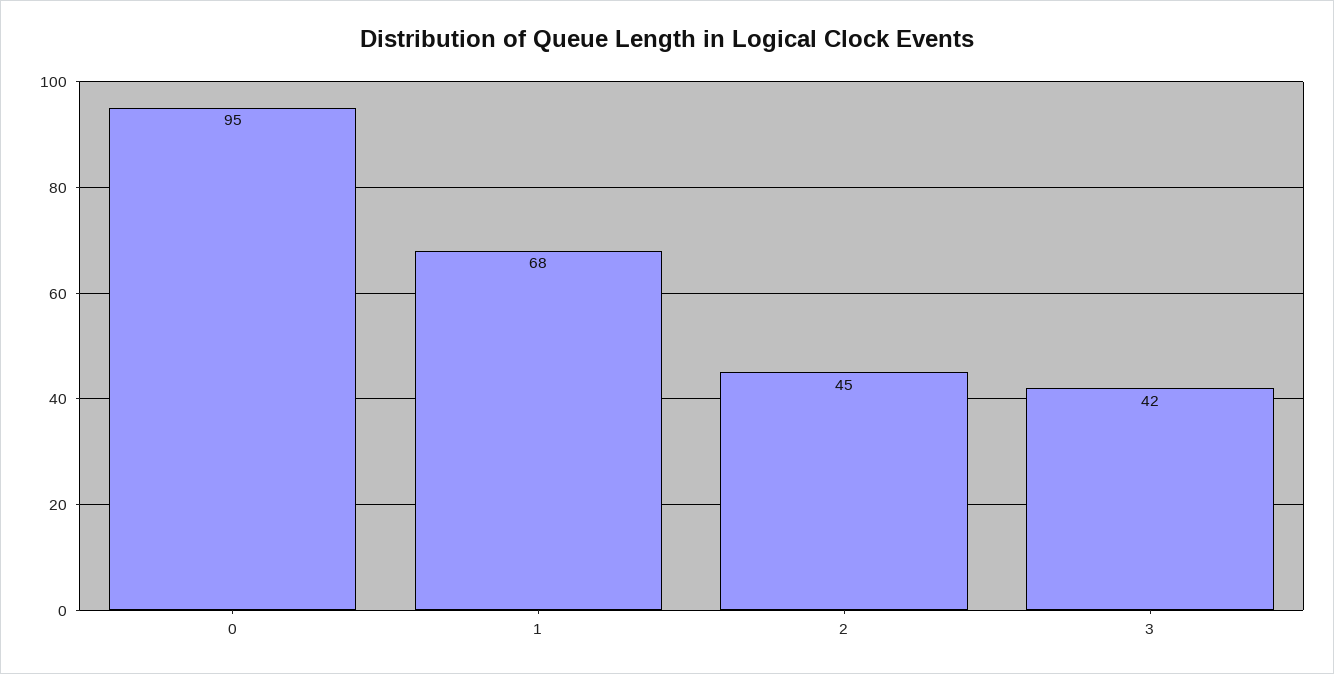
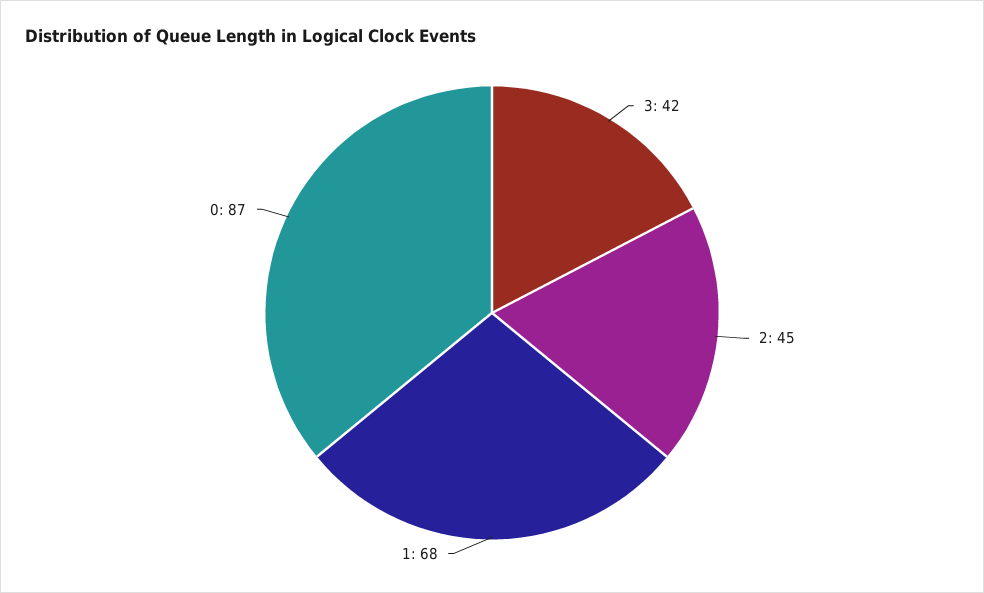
0: 95 -> 87

